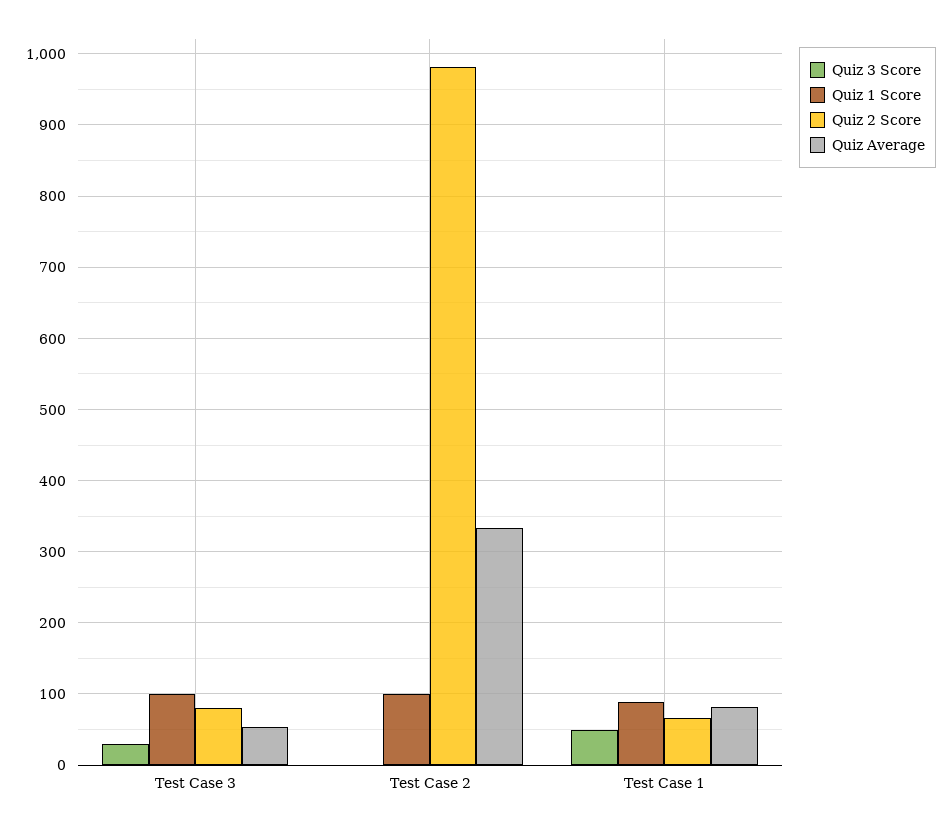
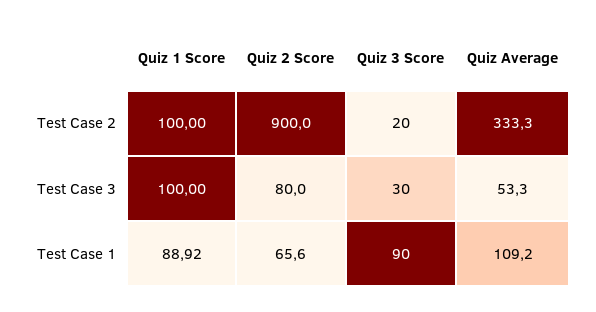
Quiz 3 Score, Test Case 2: 0 -> 20
Quiz 2 Score, Test Case 2: 980 -> 900
Quiz 3 Score, Test Case 1: 50 -> 90
Quiz Average, Test Case 1: 80 -> 109.2

